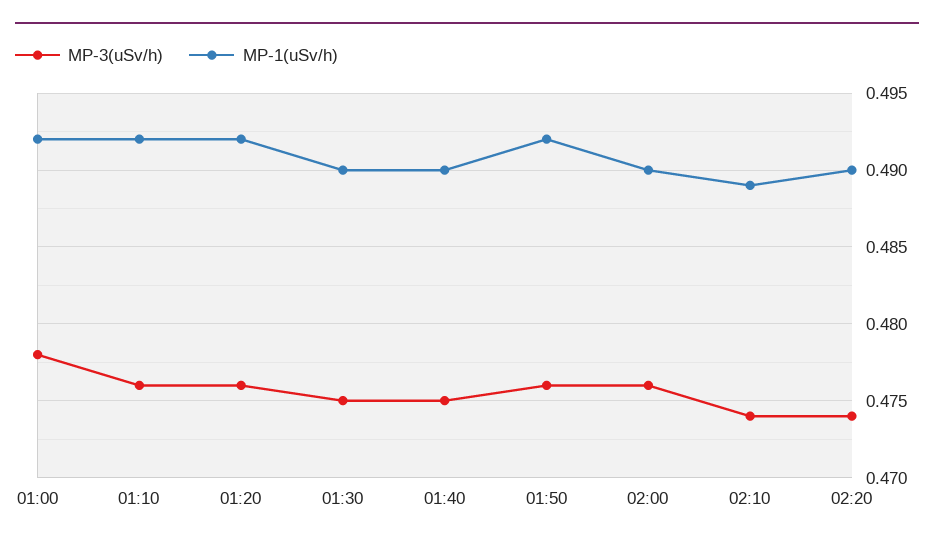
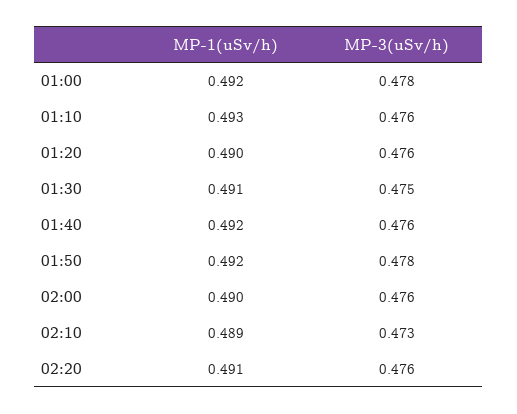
MP-1(uSv/h), 01:10: 0.492 -> 0.493
MP-1(uSv/h), 01:20: 0.492 -> 0.49
MP-1(uSv/h), 01:30: 0.49 -> 0.491
MP-3(uSv/h), 01:40: 0.475 -> 0.476
MP-1(uSv/h), 01:40: 0.49 -> 0.492
MP-3(uSv/h), 01:50: 0.476 -> 0.478
MP-3(uSv/h), 02:10: 0.474 -> 0.473
MP-3(uSv/h), 02:20: 0.474 -> 0.476
MP-1(uSv/h), 02:20: 0.49 -> 0.491

